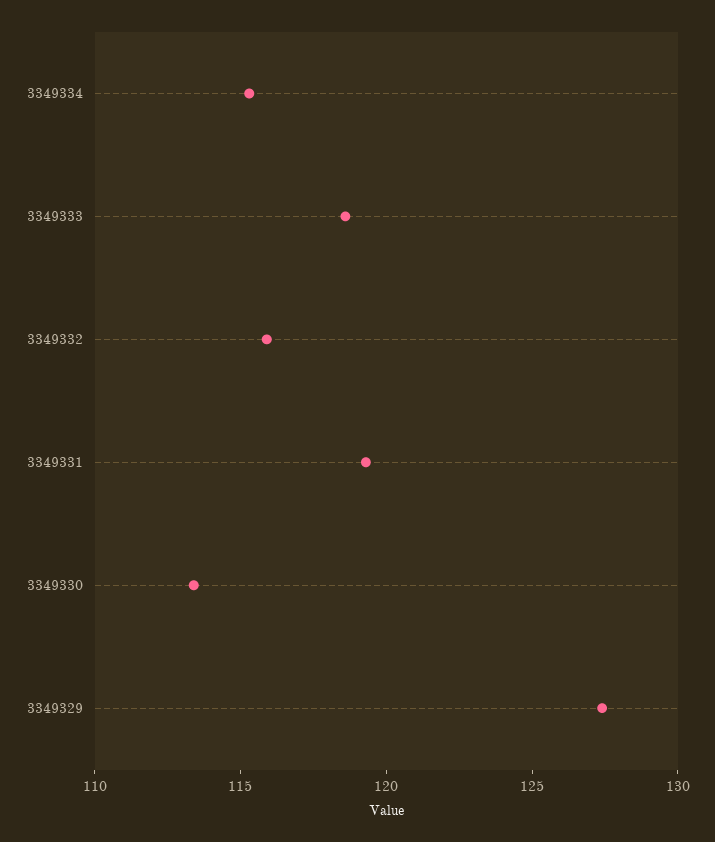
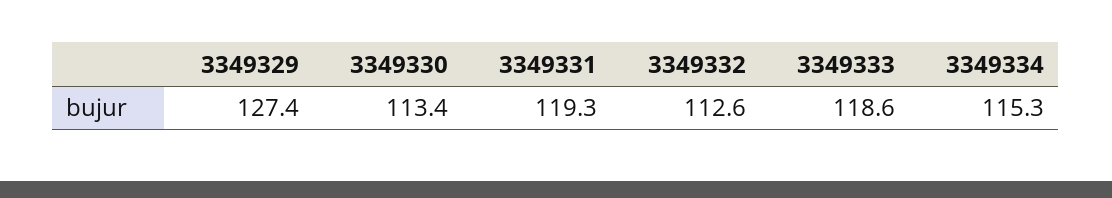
3349332: 116 -> 112.6

